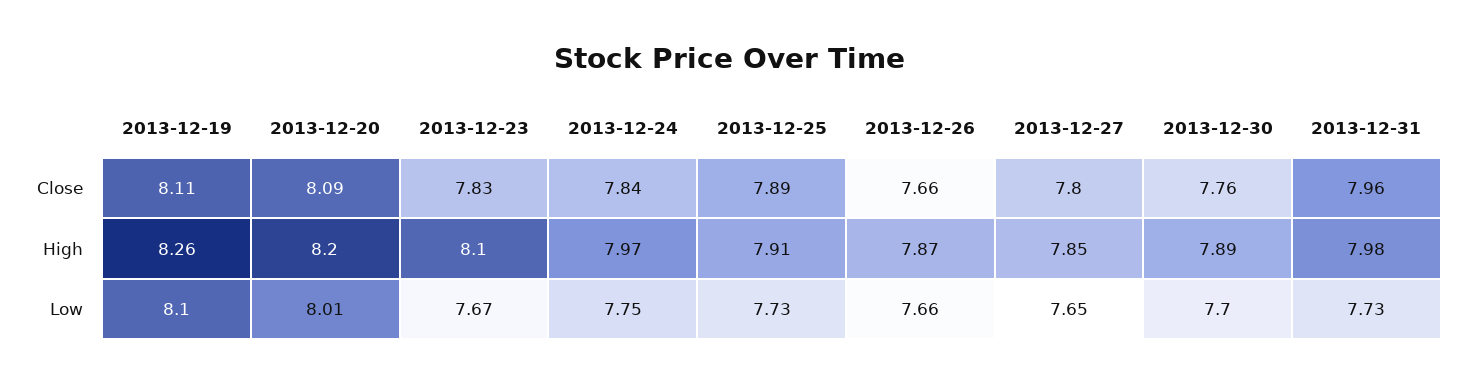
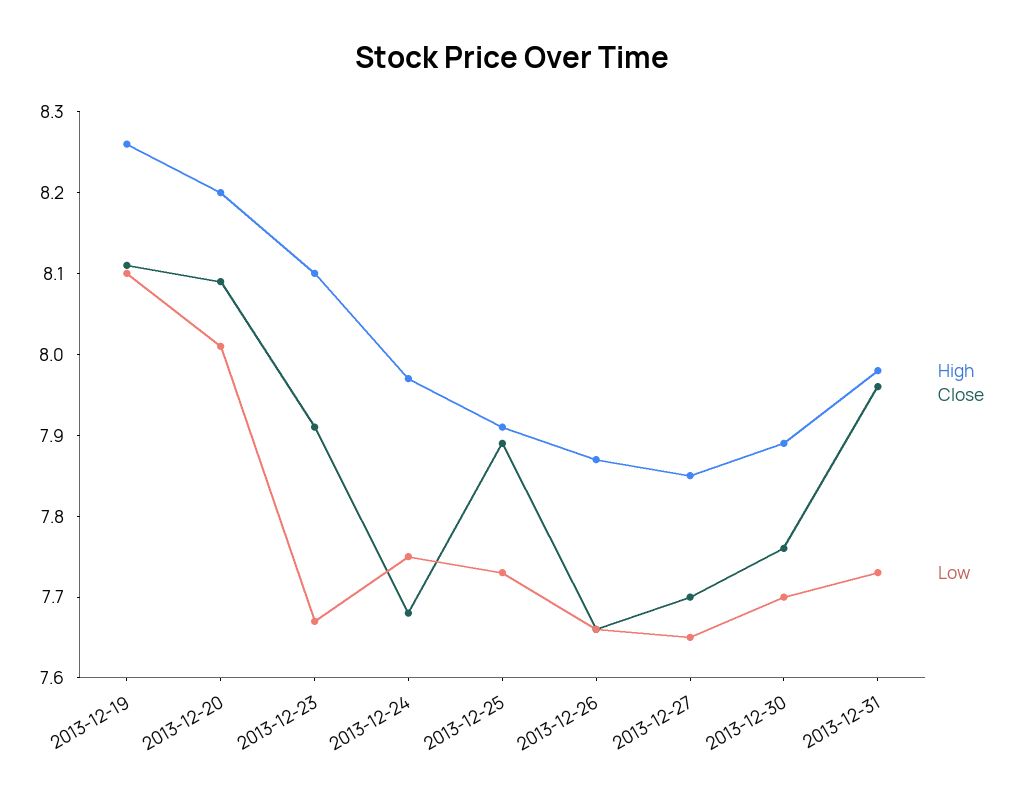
Close, 2013-12-23: 7.83 -> 7.91
Close, 2013-12-24: 7.84 -> 7.68
Close, 2013-12-27: 7.8 -> 7.7

